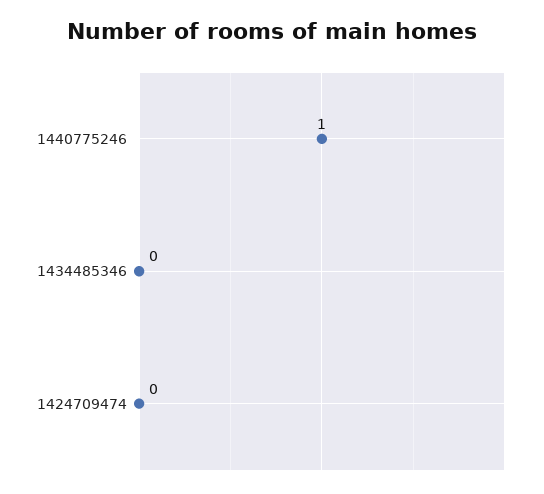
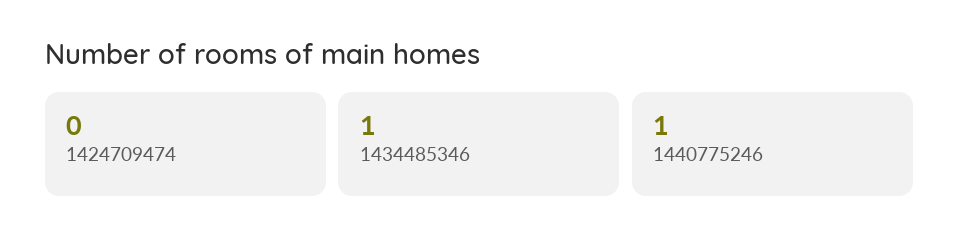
1434485346: 0 -> 1

